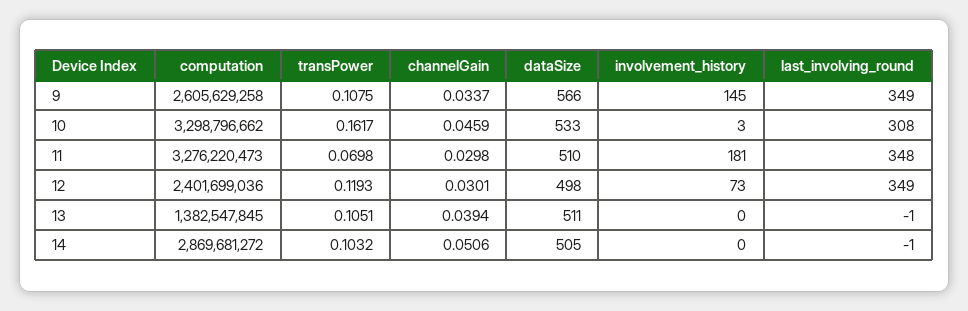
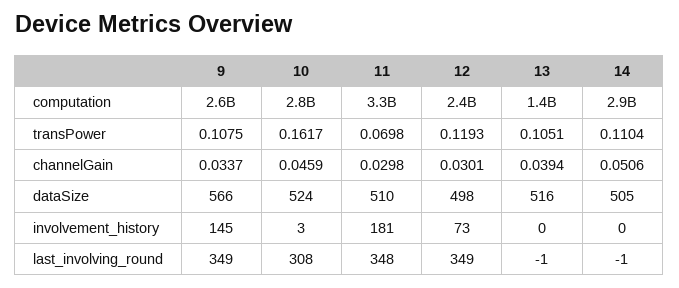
computation, 10: 3298796662 -> 2800000000
dataSize, 10: 533 -> 524
dataSize, 13: 511 -> 516
transPower, 14: 0.1032 -> 0.1104

